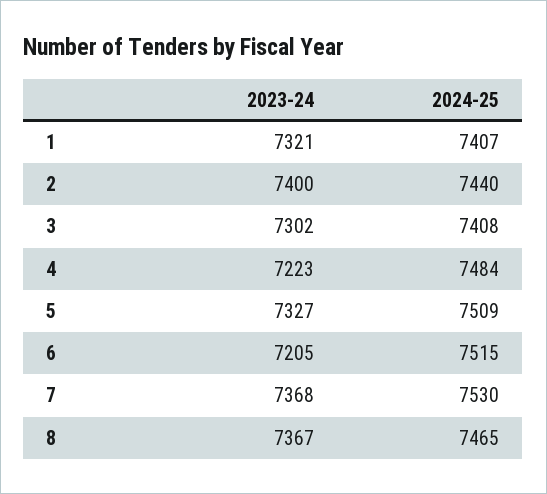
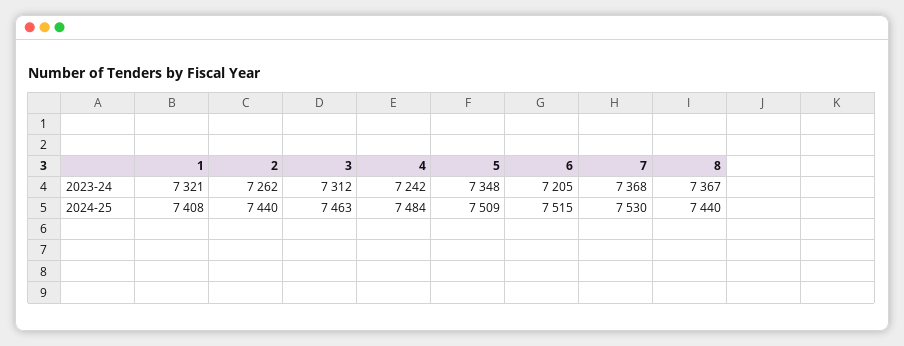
2024-25, 1: 7407 -> 7408
2023-24, 2: 7400 -> 7262
2023-24, 3: 7302 -> 7312
2024-25, 3: 7408 -> 7463
2023-24, 4: 7223 -> 7242
2023-24, 5: 7327 -> 7348
2024-25, 8: 7465 -> 7440

